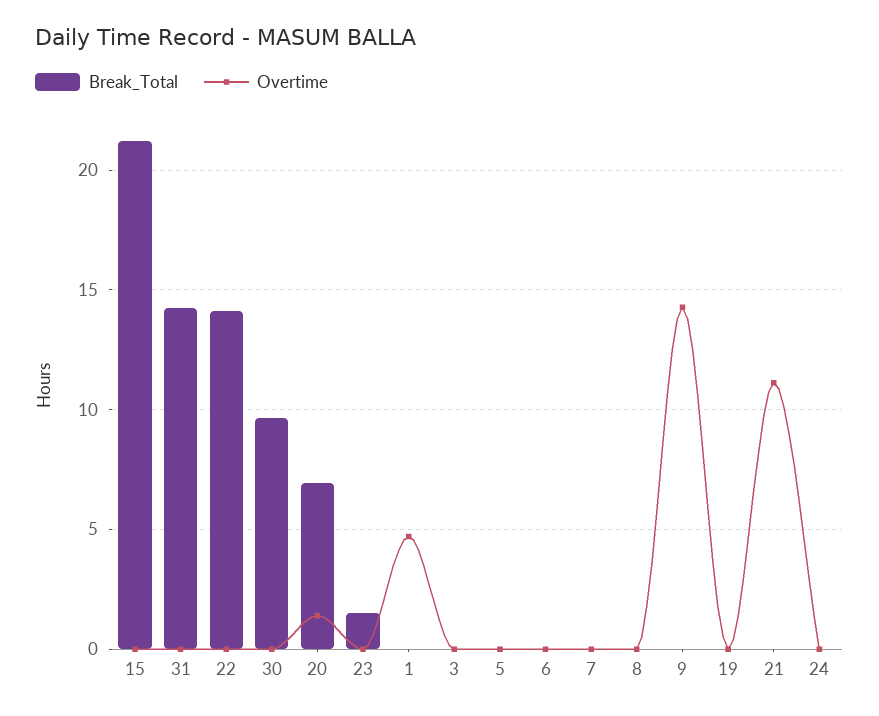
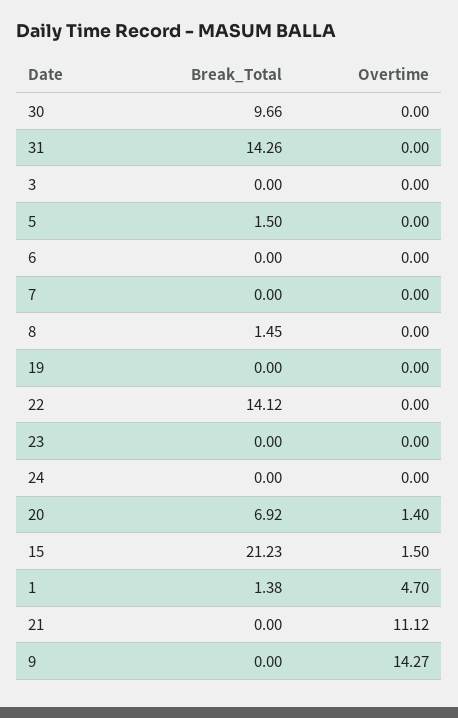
Overtime, 15: 0 -> 1.5
Break_Total, 23: 1.5 -> 0
Break_Total, 1: 0 -> 1.38
Break_Total, 5: 0 -> 1.5
Break_Total, 8: 0 -> 1.45

